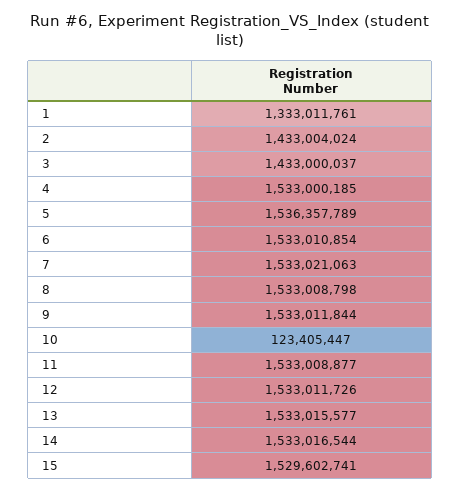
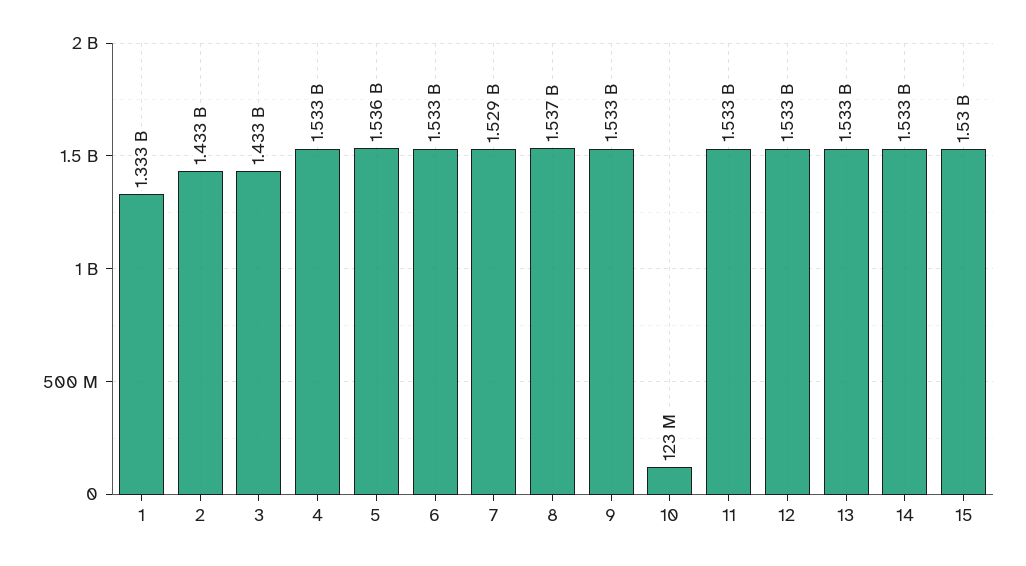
7: 1533021063 -> 1529000000
8: 1533008798 -> 1537000000
10: 123405447 -> 123000000

